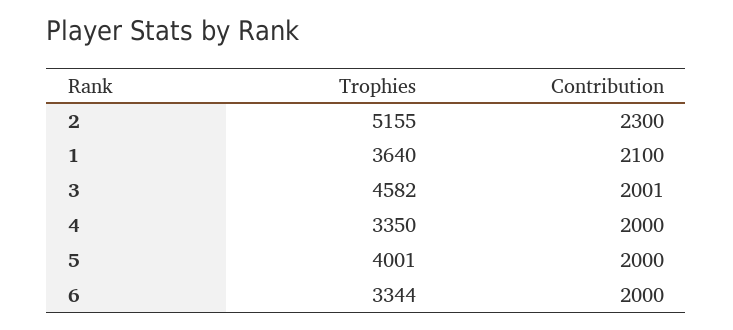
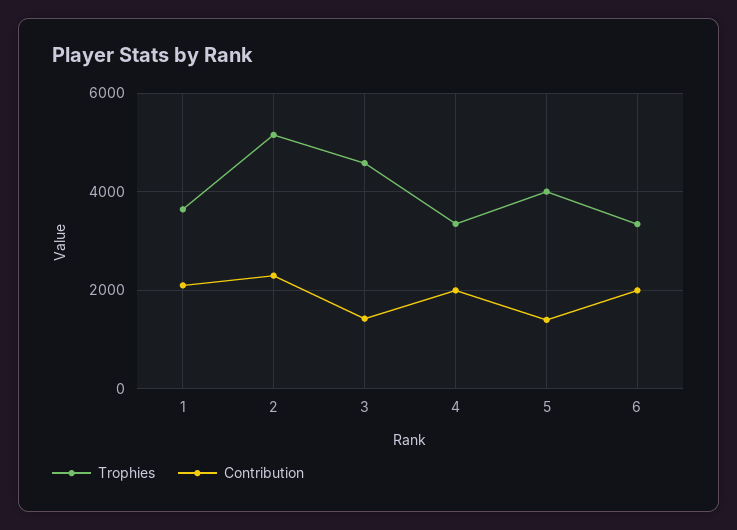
Contribution, 3: 2001 -> 1400
Contribution, 5: 2000 -> 1400

